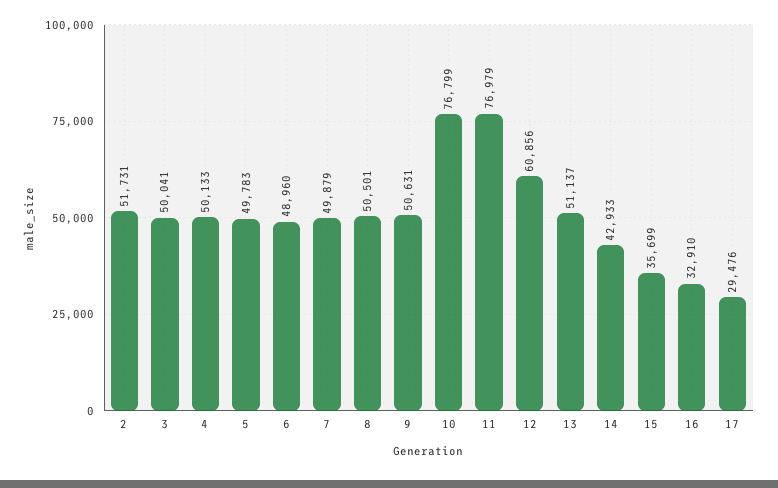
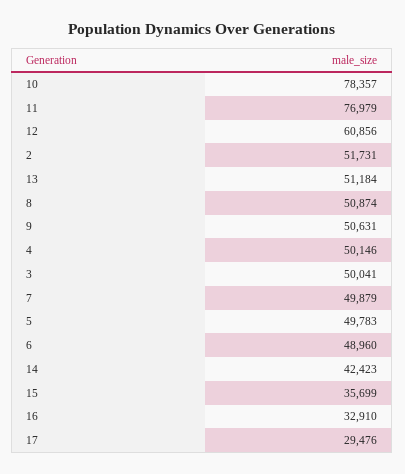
4: 50133 -> 50146
8: 50501 -> 50874
10: 76799 -> 78357
13: 51137 -> 51184
14: 42933 -> 42423

